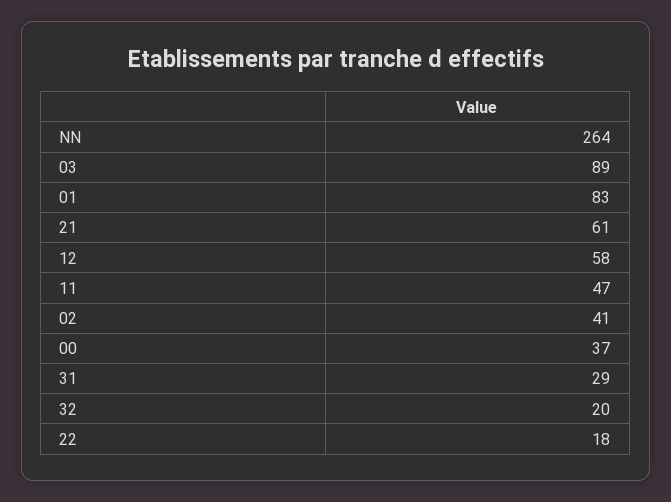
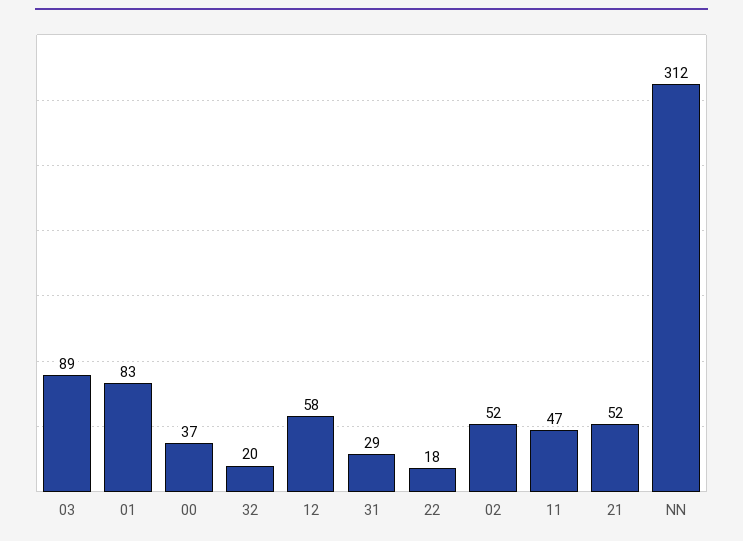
NN: 264 -> 312
21: 61 -> 52
02: 41 -> 52

